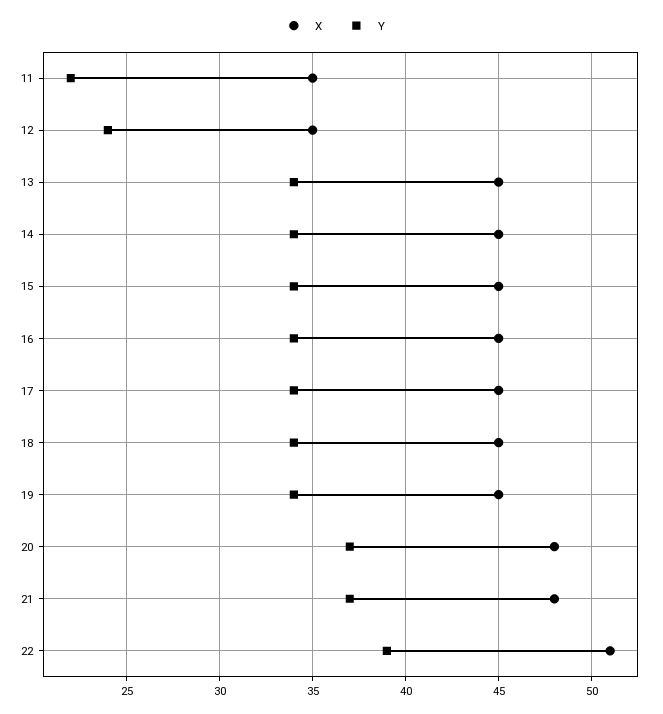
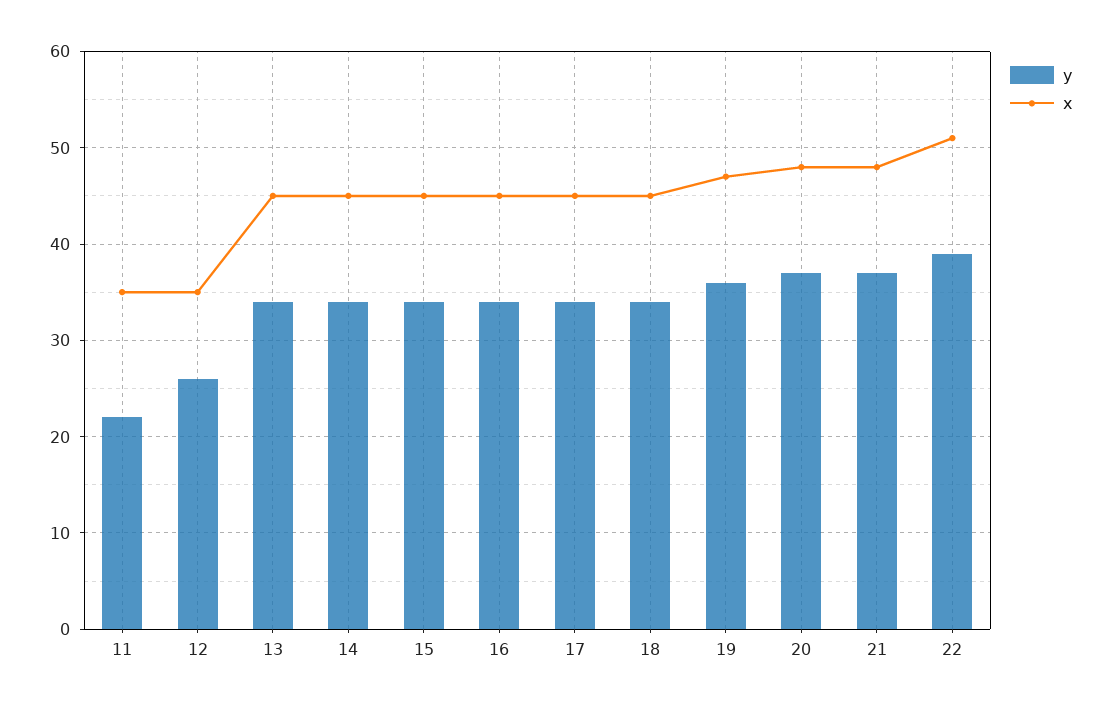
Y, 12: 24 -> 26
X, 19: 45 -> 47
Y, 19: 34 -> 36

